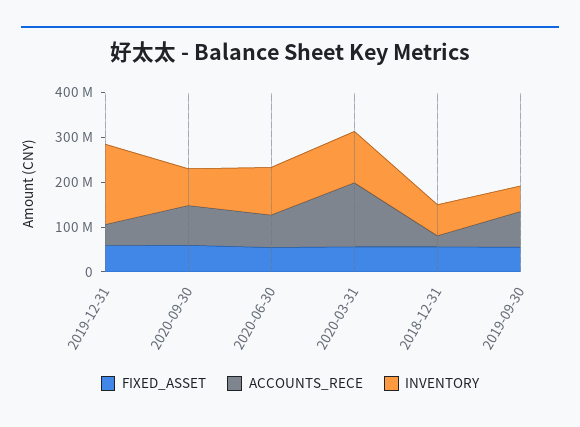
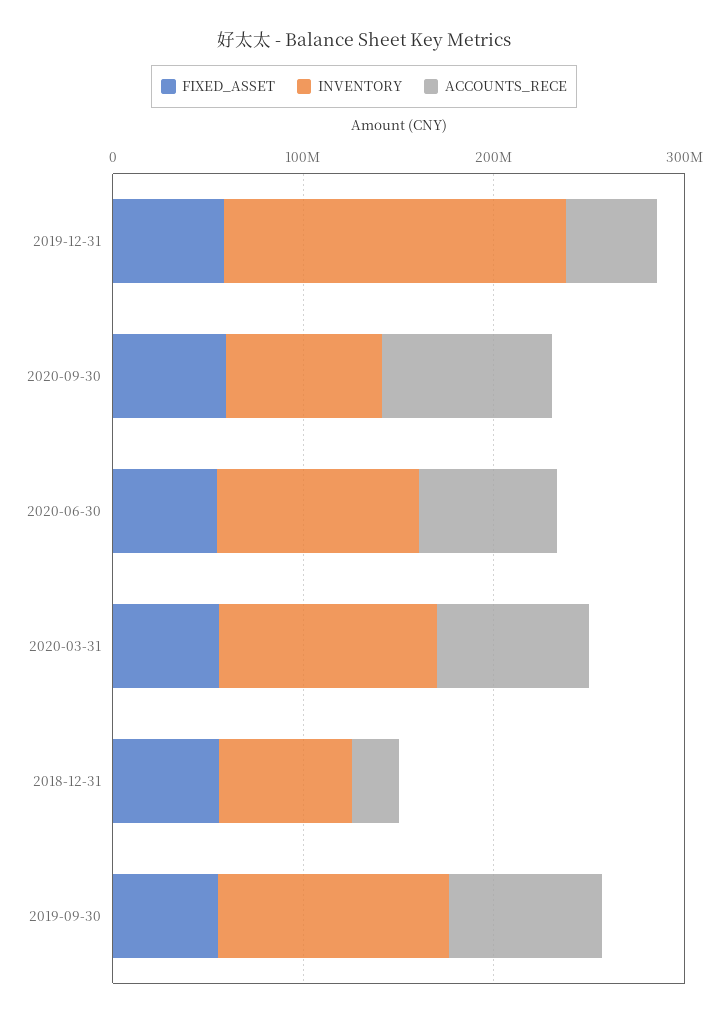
ACCOUNTS_RECE, 2020-03-31: 140000000 -> 80000000
INVENTORY, 2019-09-30: 60000000 -> 120000000

